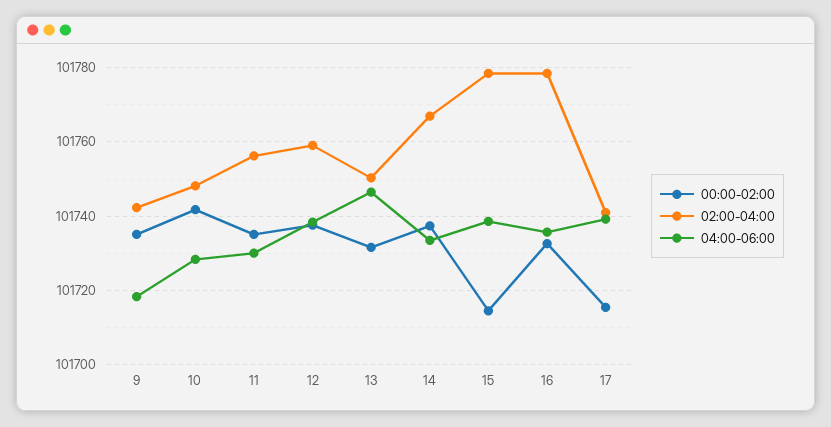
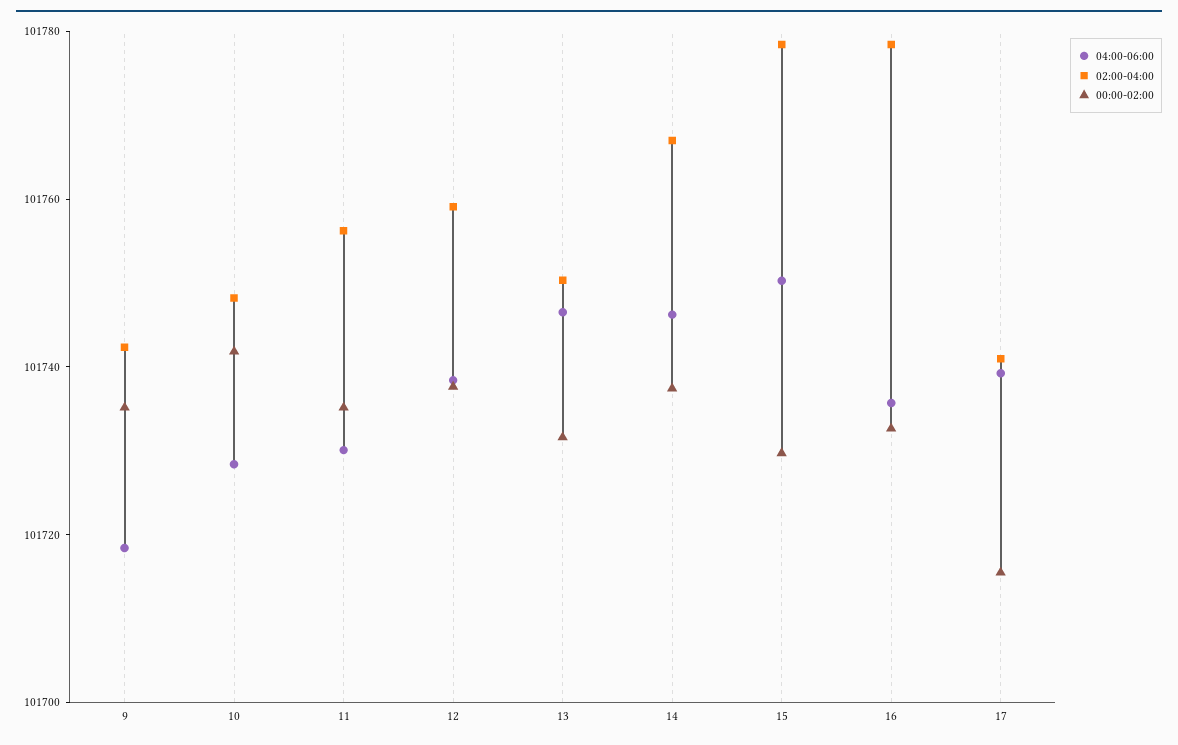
04:00-06:00, 14: 101734 -> 101745
00:00-02:00, 15: 101714 -> 101730
04:00-06:00, 15: 101738 -> 101750

